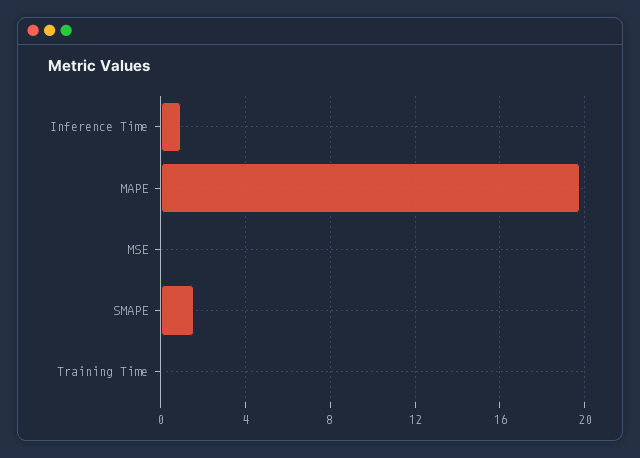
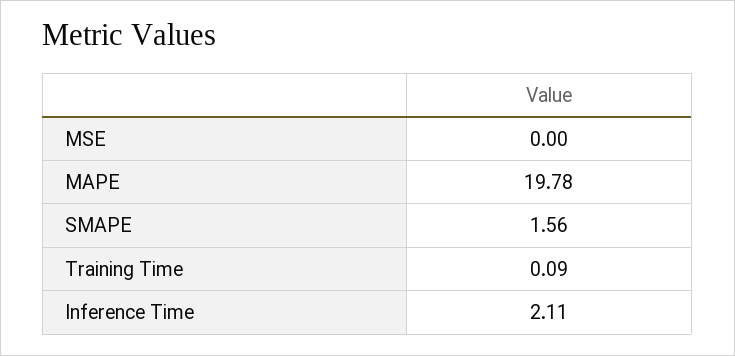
Inference Time: 1 -> 2.11

